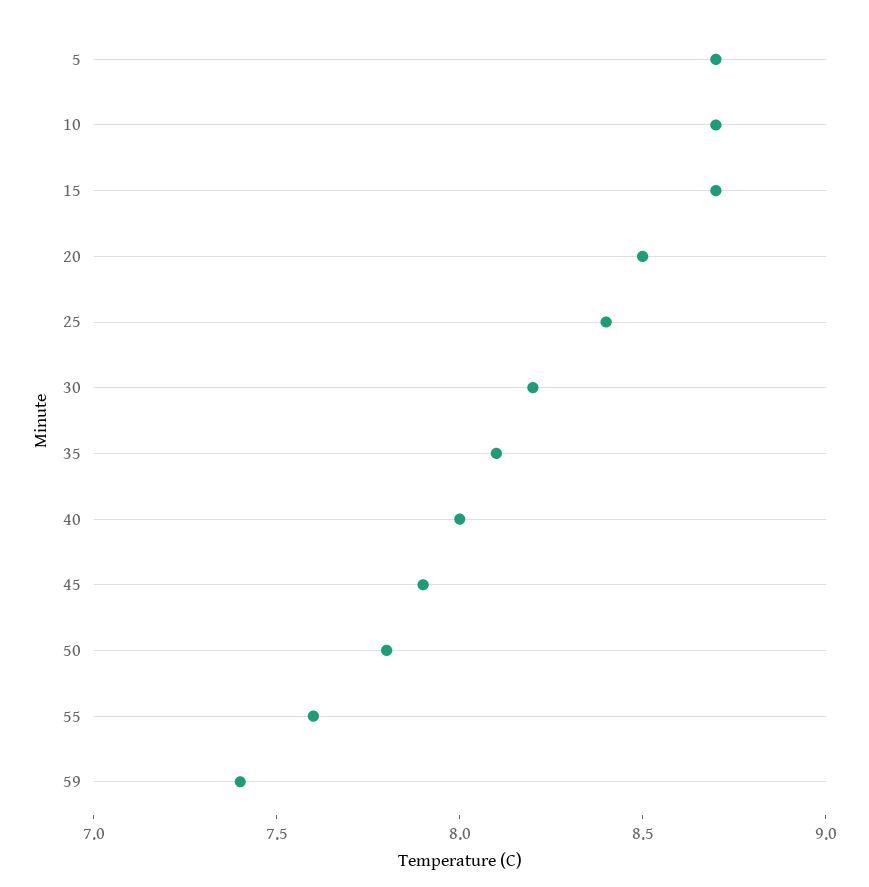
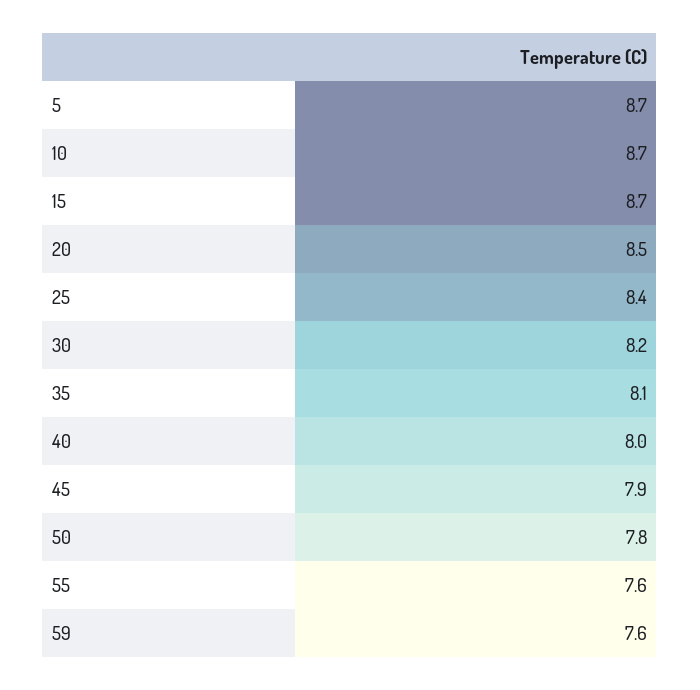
59: 7.4 -> 7.6

